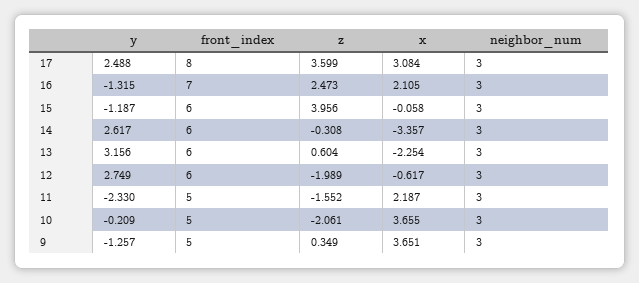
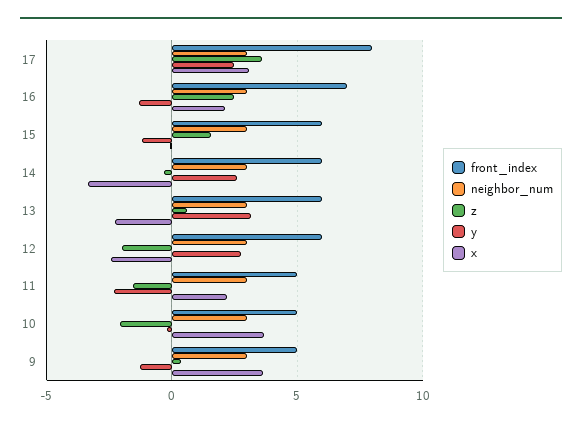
z, 15: 3.956 -> 1.5
x, 12: -0.617 -> -2.5

